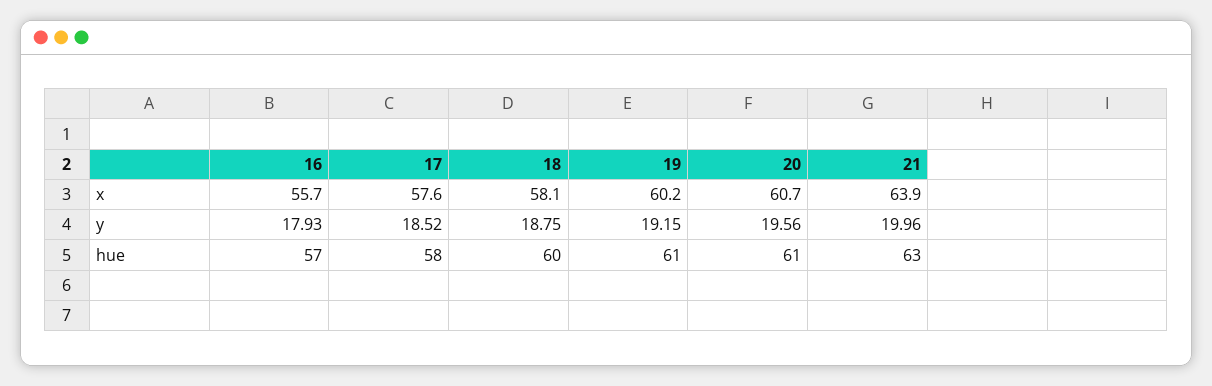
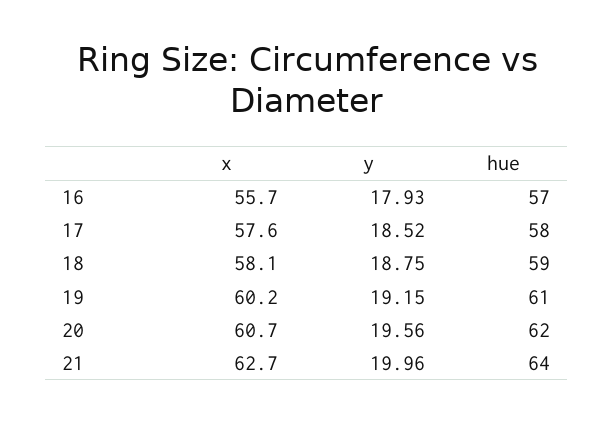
21, x: 63.9 -> 62.7
18, hue: 60 -> 59
20, hue: 61 -> 62
21, hue: 63 -> 64

